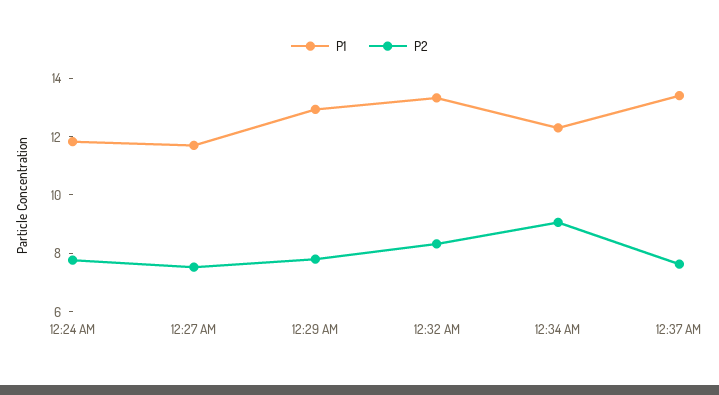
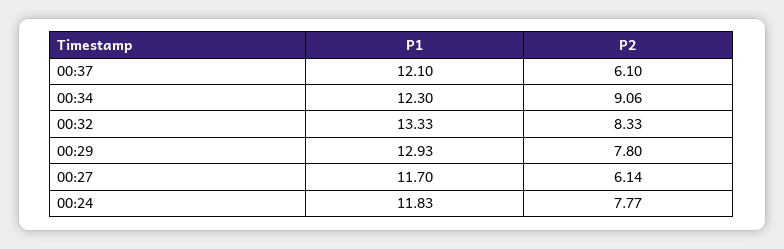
P2, 12:27 AM: 7.5 -> 6.14
P1, 12:37 AM: 13.5 -> 12.1
P2, 12:37 AM: 7.5 -> 6.1

